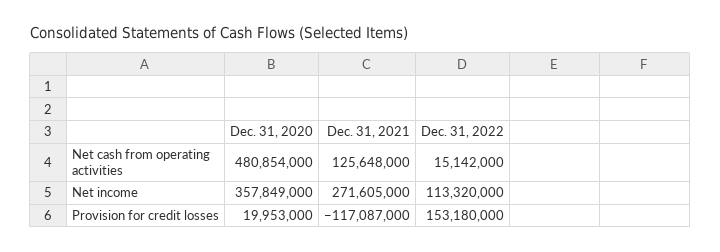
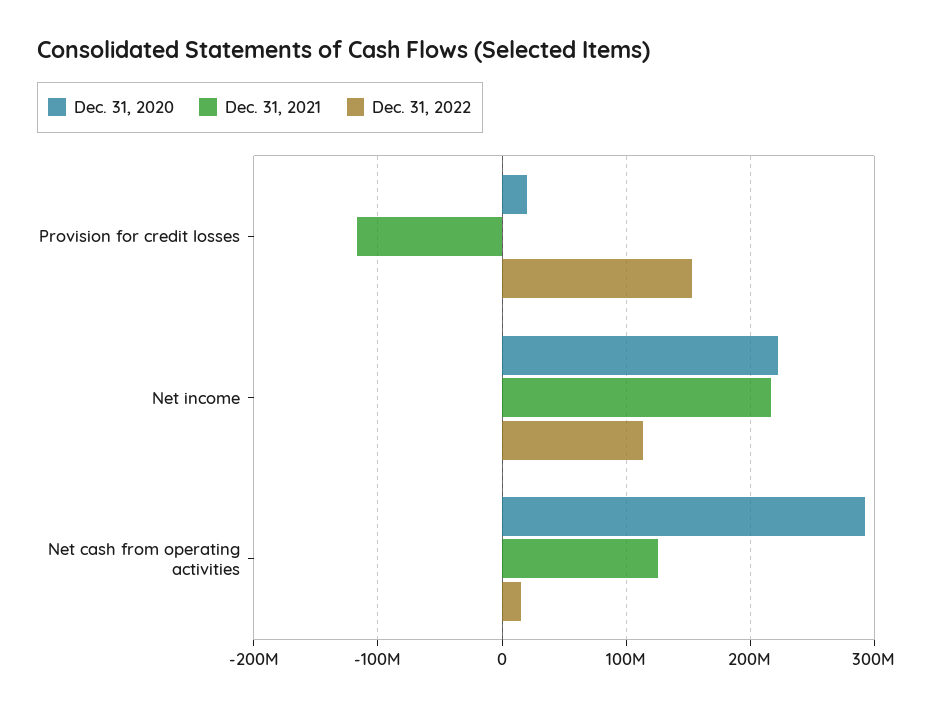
Dec. 31, 2020, Net cash from operating activities: 480854000 -> 290000000
Dec. 31, 2020, Net income: 357849000 -> 220000000
Dec. 31, 2021, Net income: 271605000 -> 220000000

